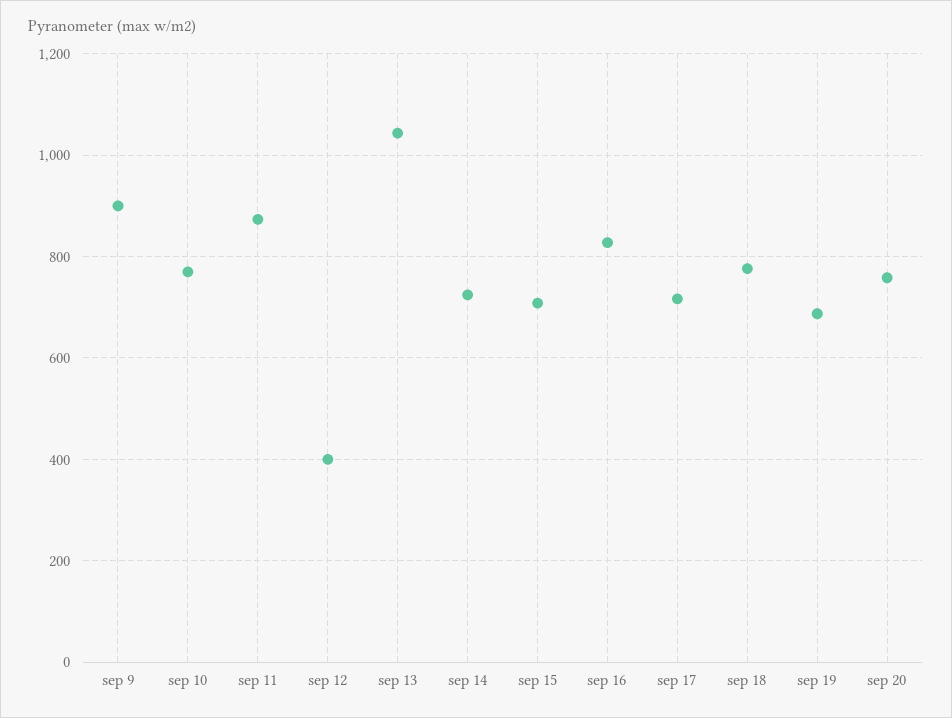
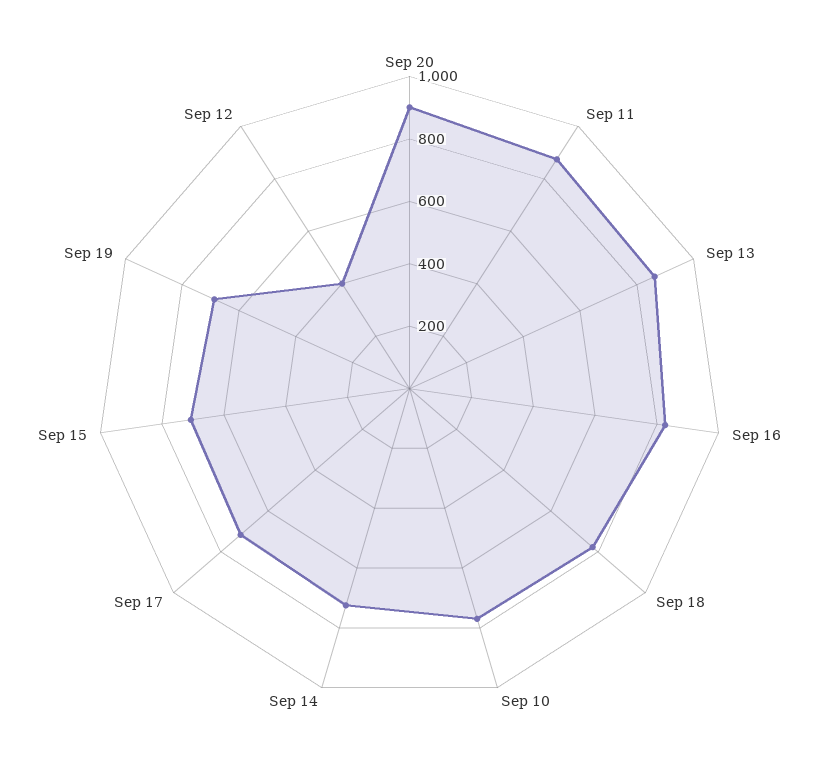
sep 9: 900 -> none
sep 13: 1040 -> 850
sep 20: 760 -> 900

